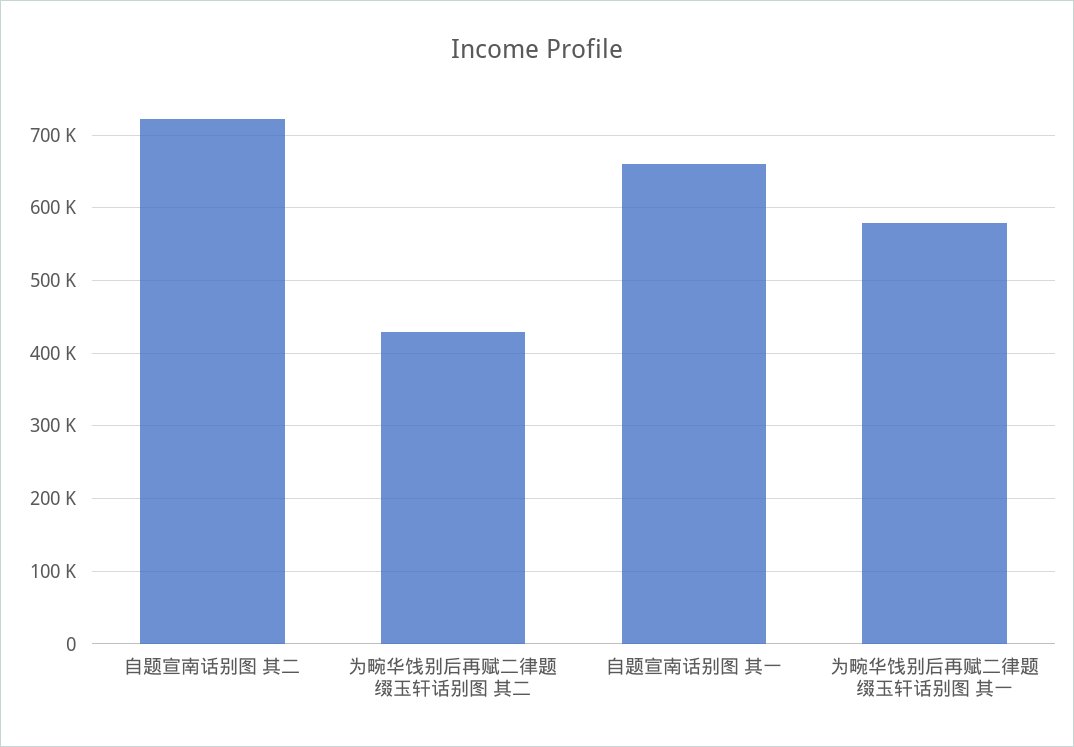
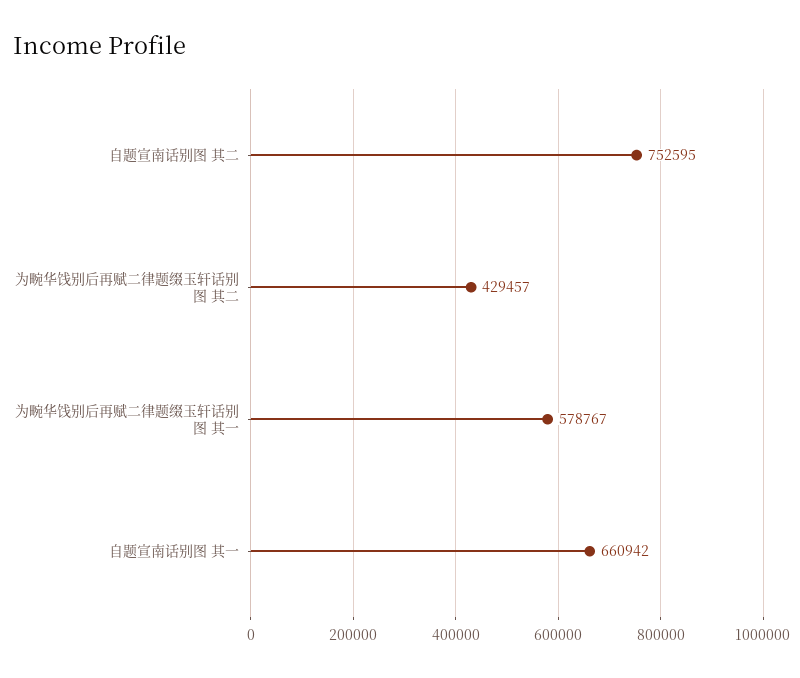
自题宣南话别图 其二: 720000 -> 752595

